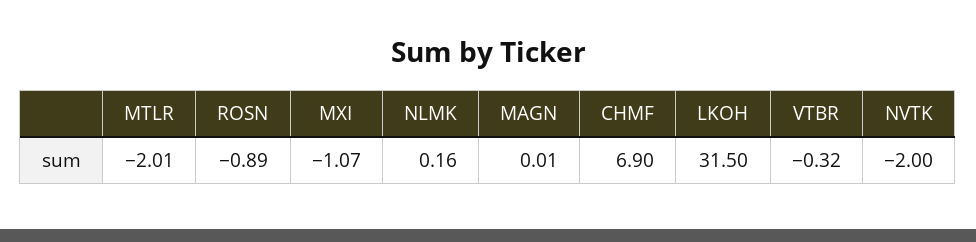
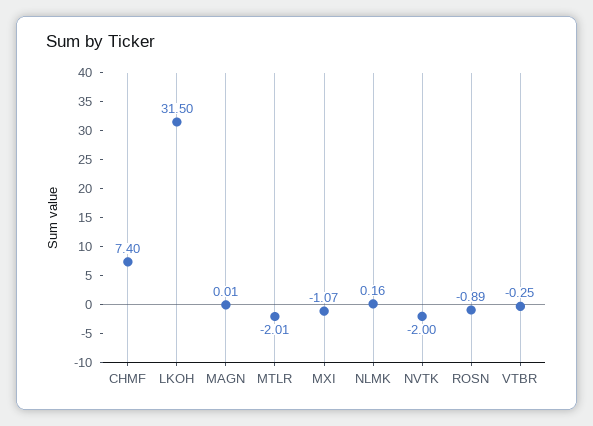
CHMF: 6.9 -> 7.4
VTBR: -0.32 -> -0.25

